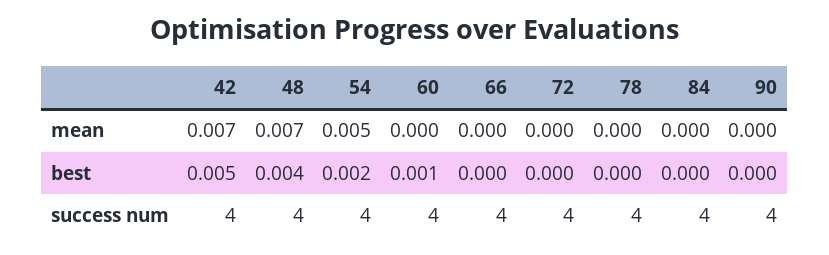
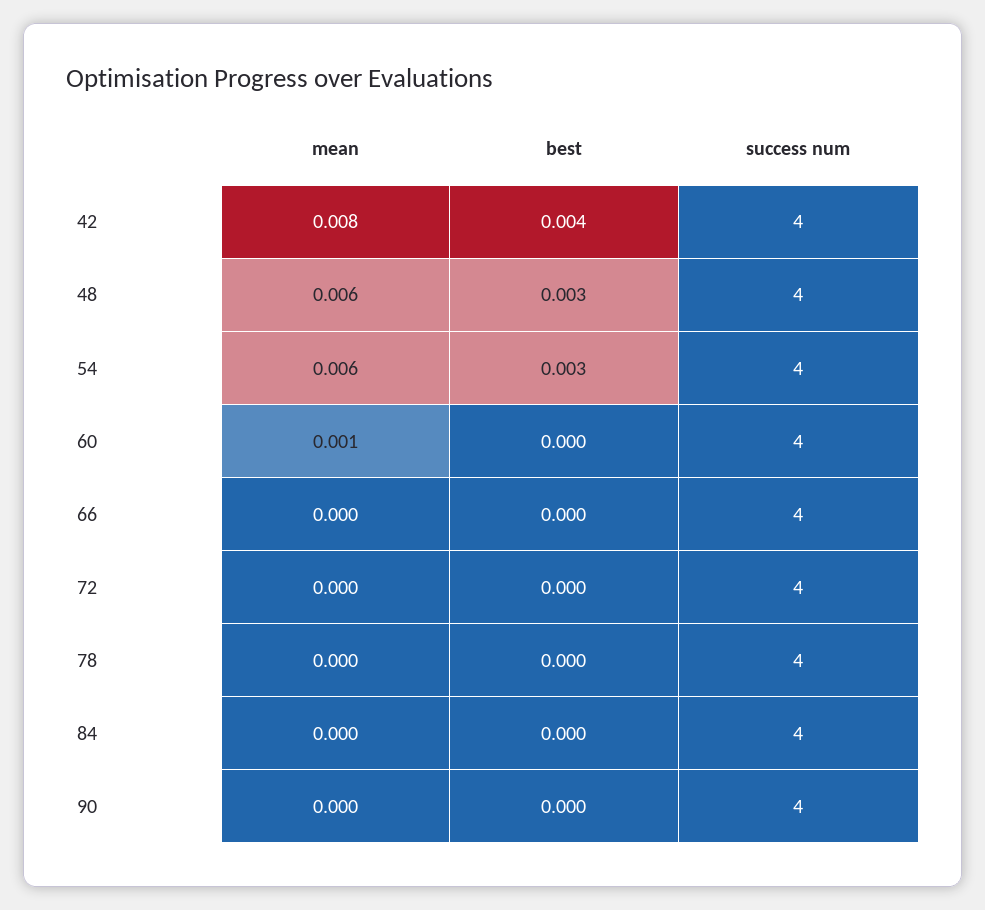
42, mean: 0.007 -> 0.008
48, mean: 0.007 -> 0.006
54, mean: 0.005 -> 0.006
60, mean: 0 -> 0.001
42, best: 0.005 -> 0.004
48, best: 0.004 -> 0.003
54, best: 0.002 -> 0.003
60, best: 0.001 -> 0

